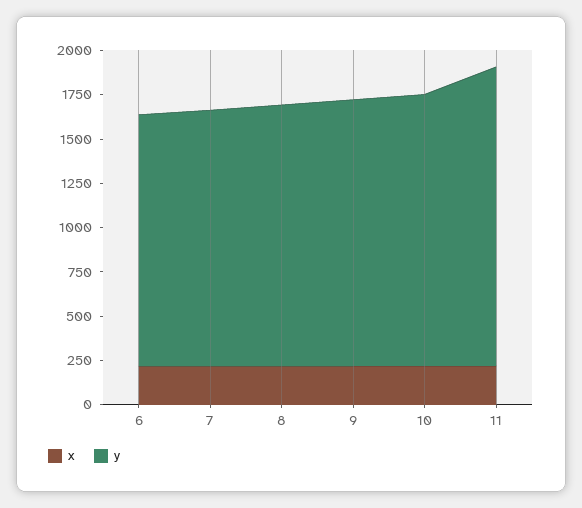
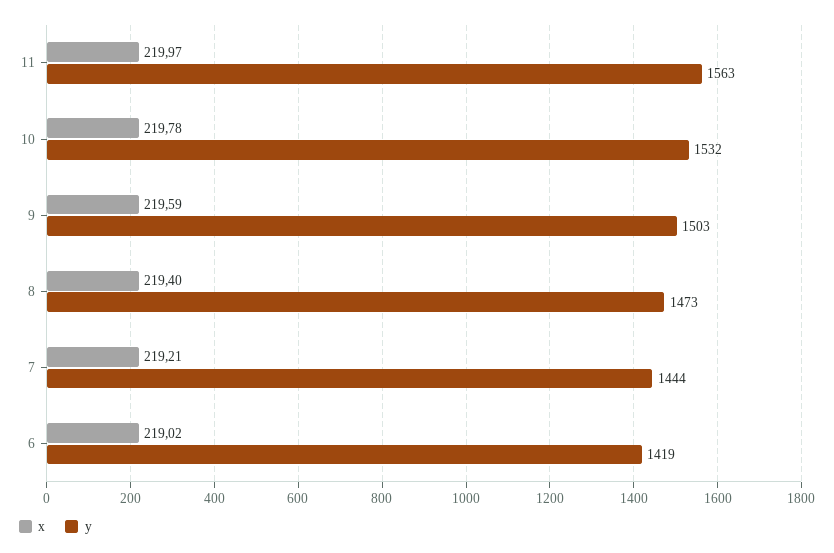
y, 11: 1700 -> 1563

